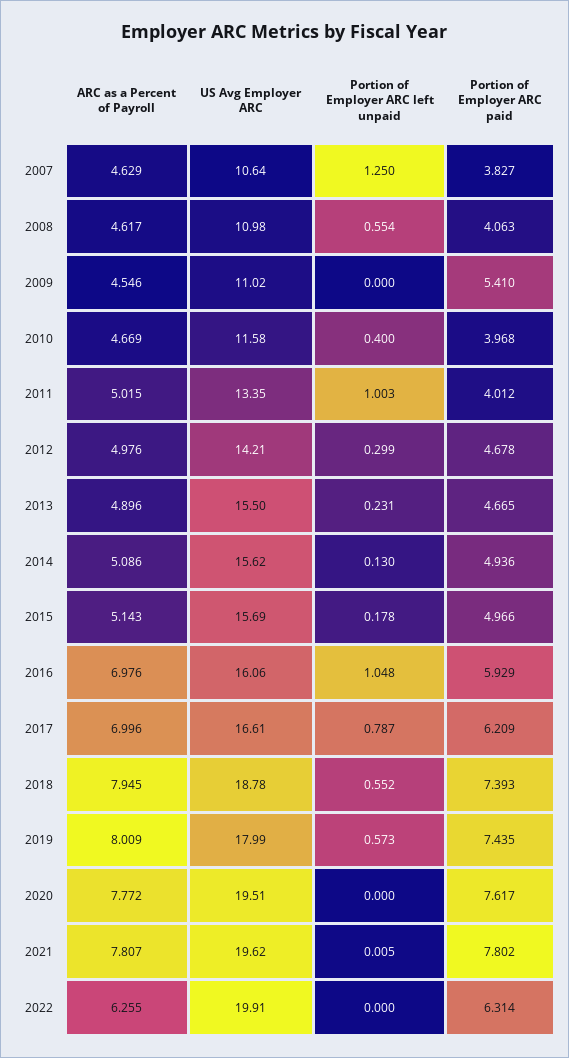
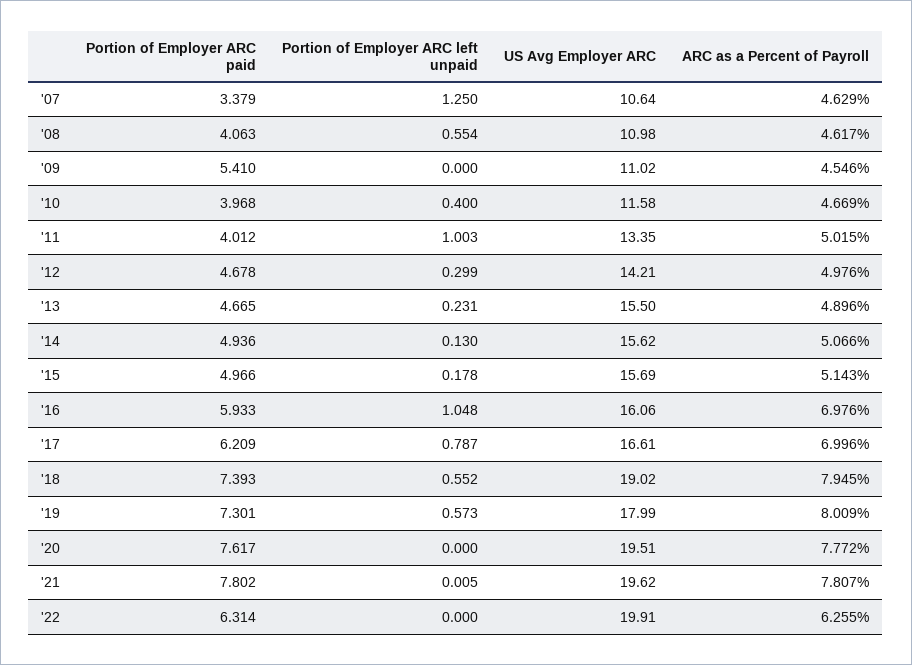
Portion of Employer ARC paid, 2007: 3.827 -> 3.379
ARC as a Percent of Payroll, 2014: 5.086 -> 5.066
Portion of Employer ARC paid, 2016: 5.929 -> 5.933
US Avg Employer ARC, 2018: 18.78 -> 19.02
Portion of Employer ARC paid, 2019: 7.435 -> 7.301

